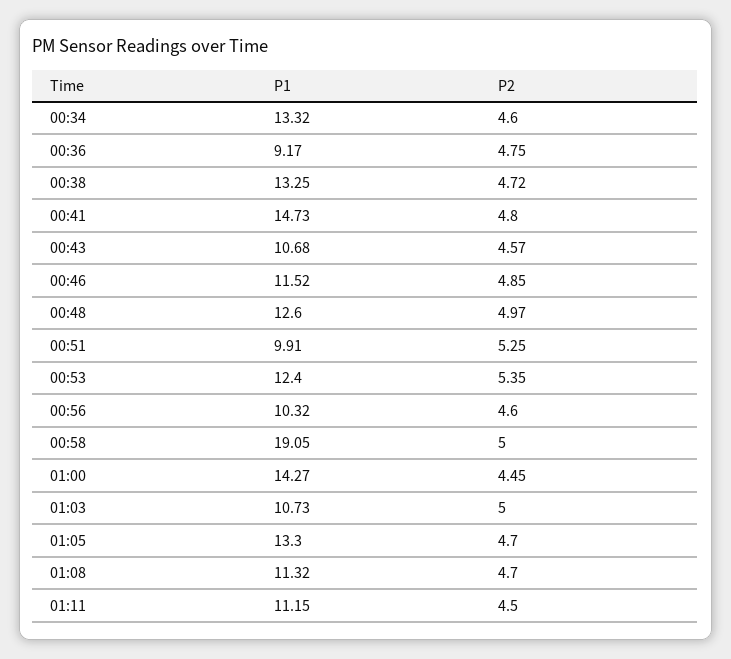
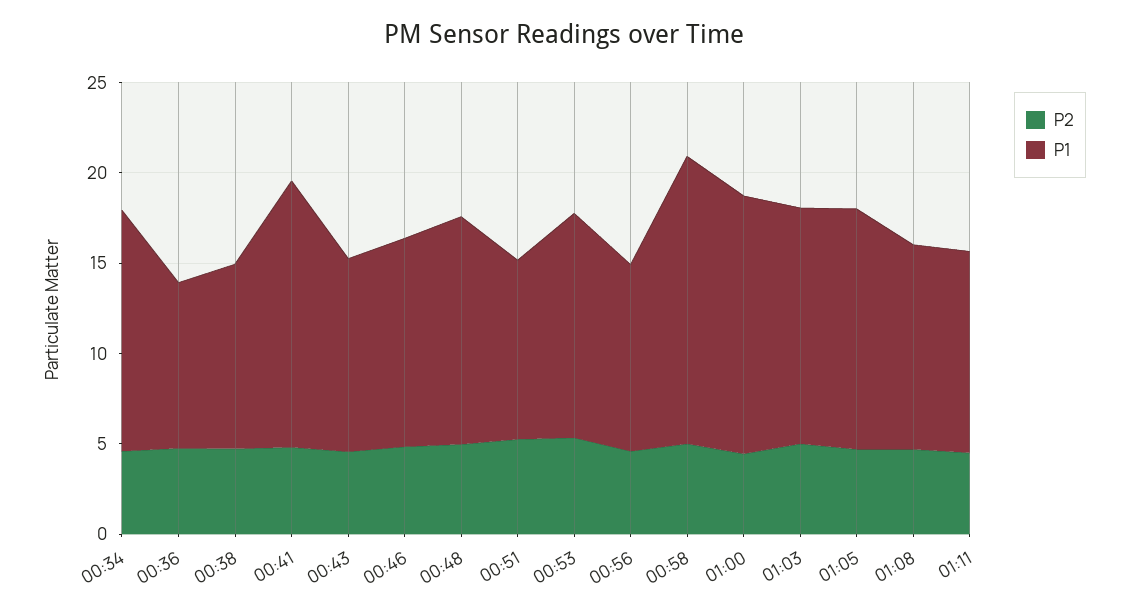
P1, 00:38: 13.25 -> 10
P1, 00:58: 19.05 -> 16
P1, 01:03: 10.73 -> 13

